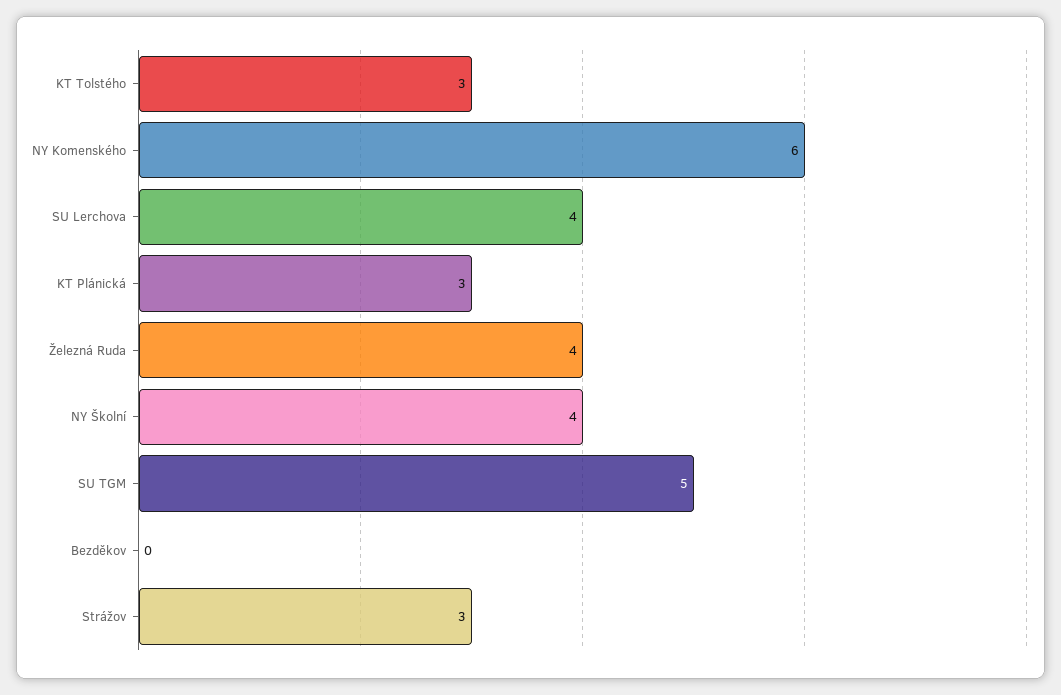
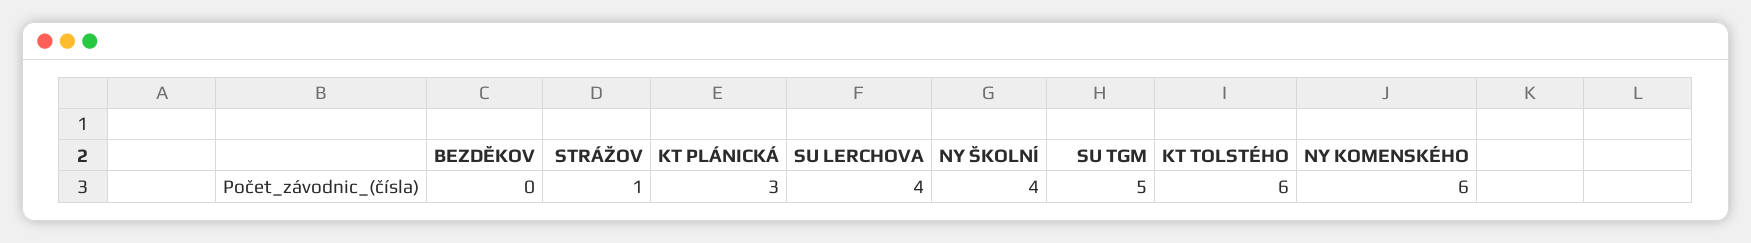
KT Tolstého: 3 -> 6
Železná Ruda: 4 -> none
Strážov: 3 -> 1

